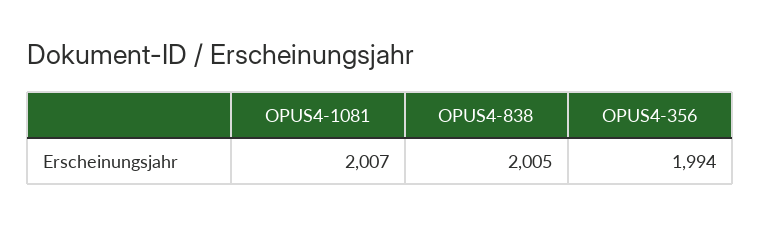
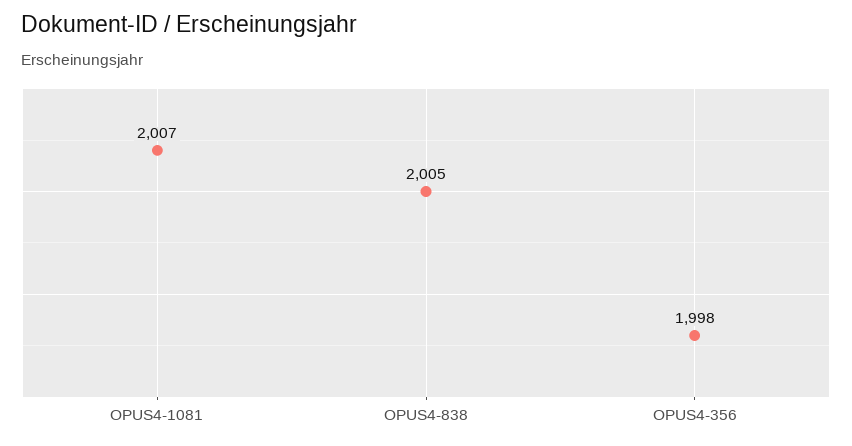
OPUS4-356: 1994 -> 1998

